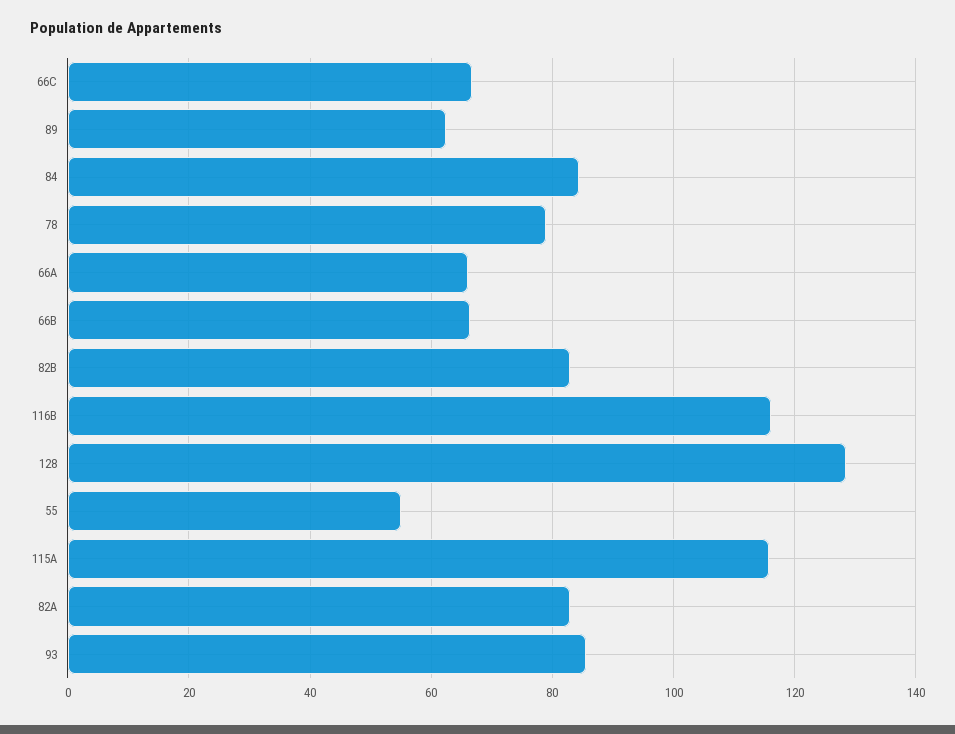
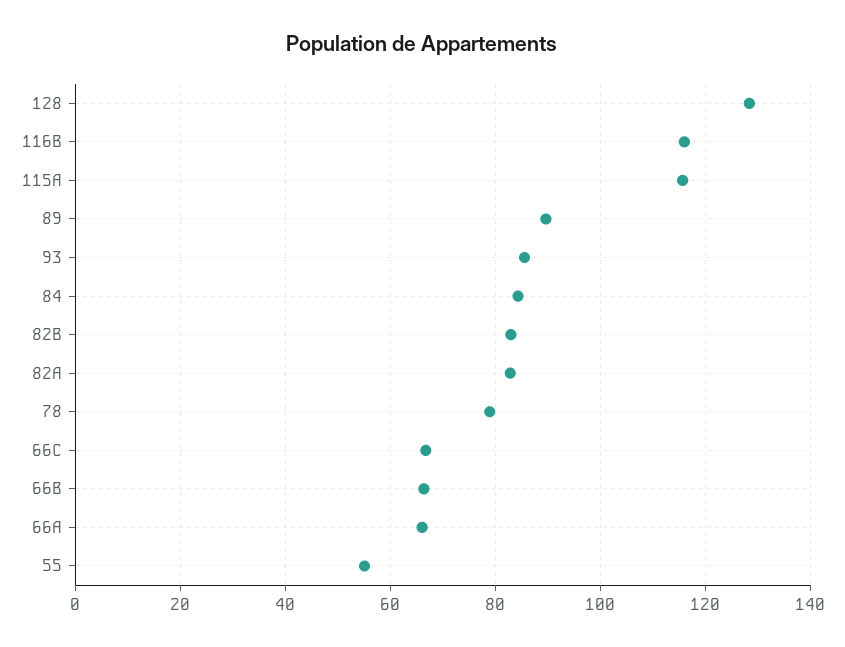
89: 62 -> 90

